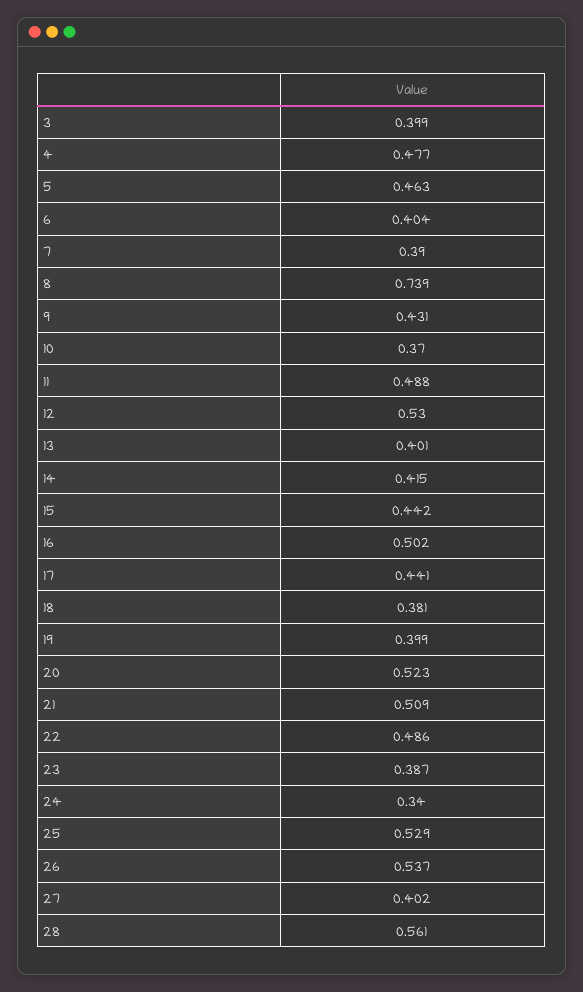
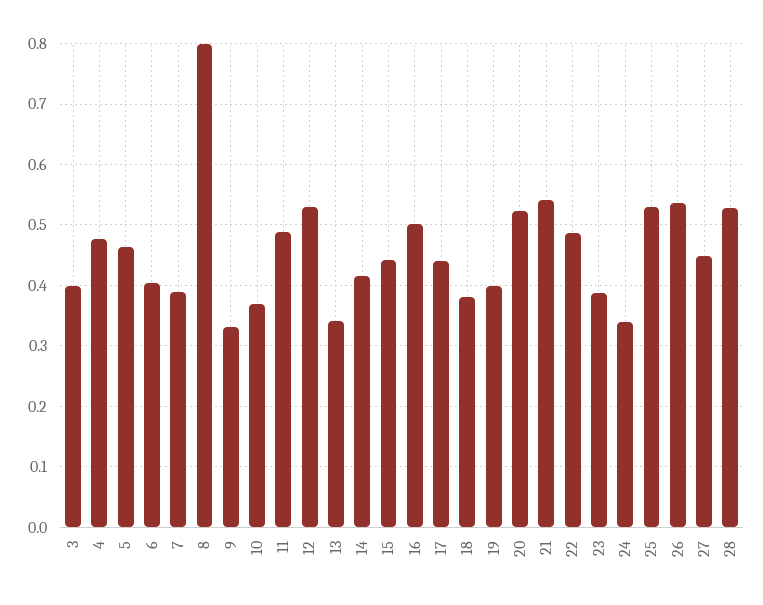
8: 0.739 -> 0.8
9: 0.431 -> 0.33
13: 0.401 -> 0.34
21: 0.509 -> 0.54
27: 0.402 -> 0.45
28: 0.561 -> 0.53

